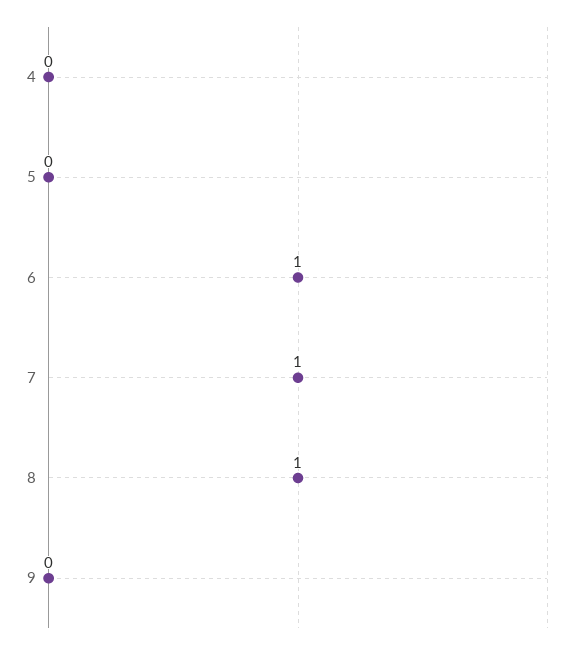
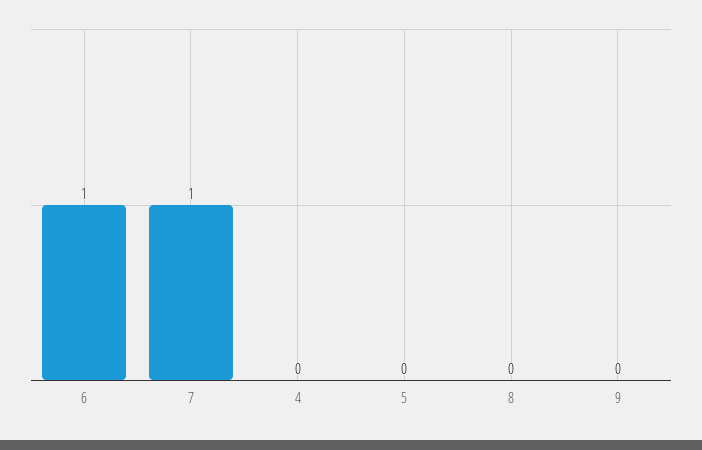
8: 1 -> 0

